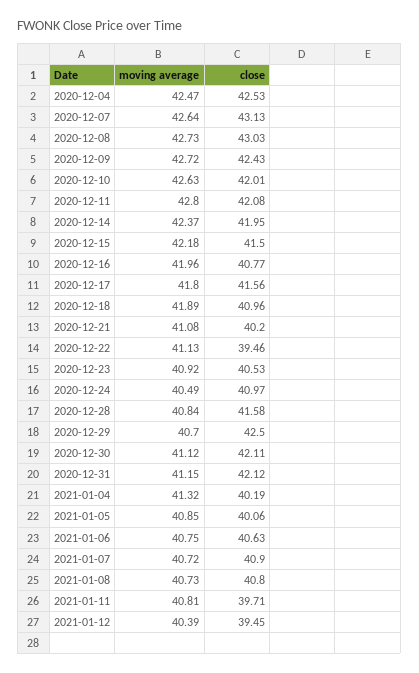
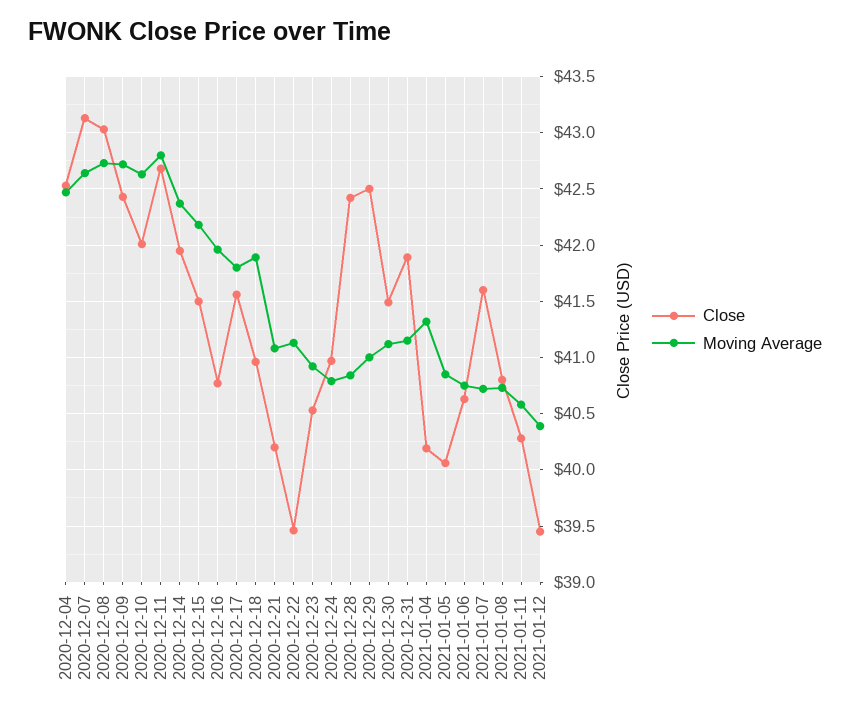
close, 2020-12-11: 42.08 -> 42.7
moving average, 2020-12-24: 40.49 -> 40.8
close, 2020-12-28: 41.58 -> 42.4
moving average, 2020-12-29: 40.7 -> 41
close, 2020-12-30: 42.11 -> 41.5
close, 2020-12-31: 42.12 -> 41.9
close, 2021-01-07: 40.9 -> 41.6
moving average, 2021-01-11: 40.81 -> 40.6
close, 2021-01-11: 39.71 -> 40.3

